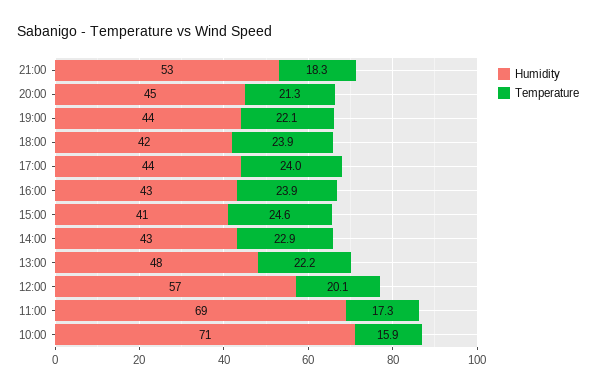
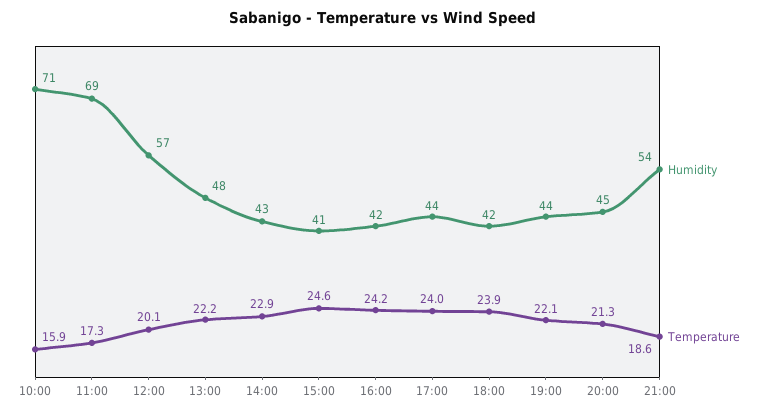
Humidity, 21:00: 53 -> 54
Temperature, 21:00: 18.3 -> 18.6
Humidity, 16:00: 43 -> 42
Temperature, 16:00: 23.9 -> 24.2

